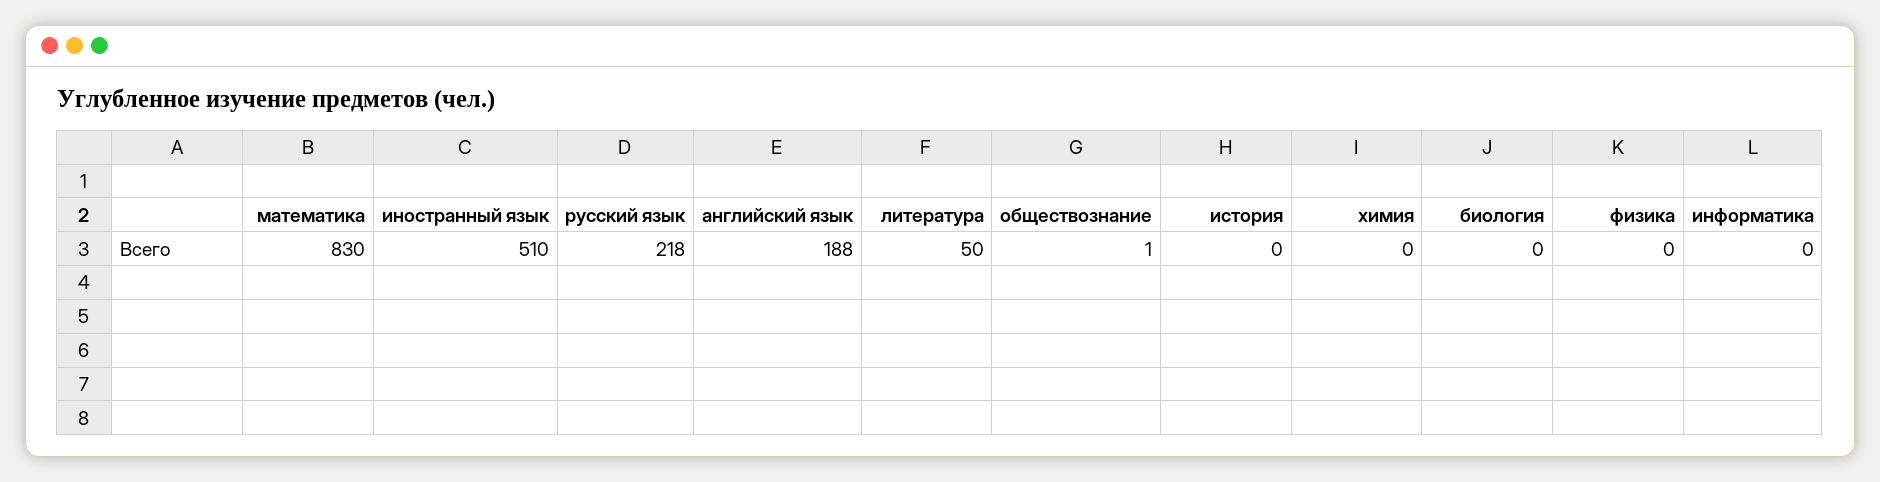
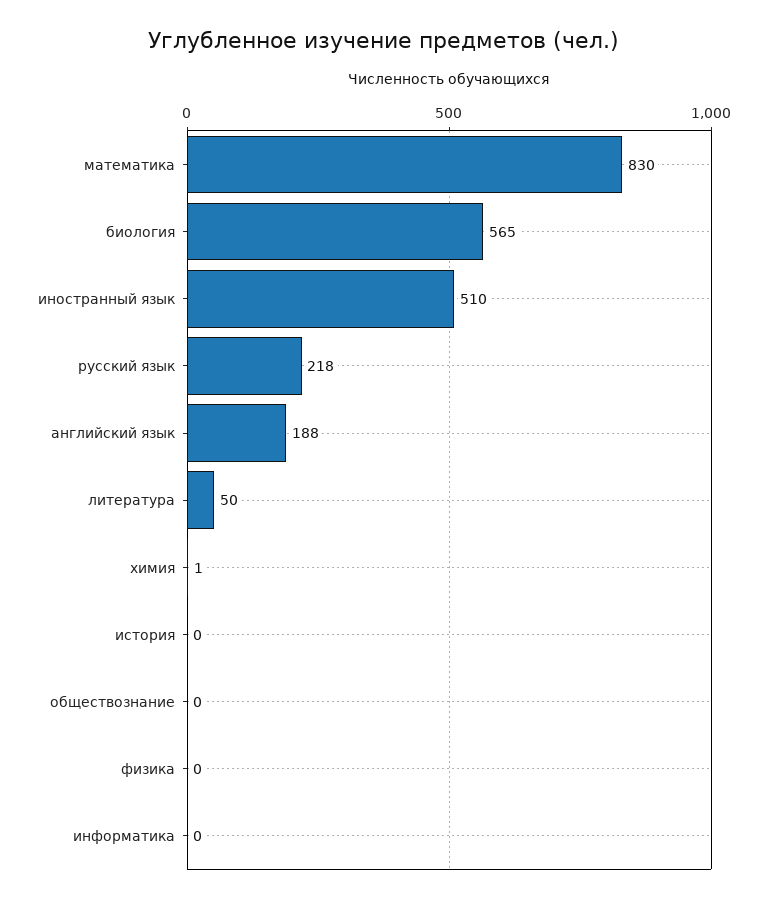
обществознание: 1 -> 0
химия: 0 -> 1
биология: 0 -> 565

